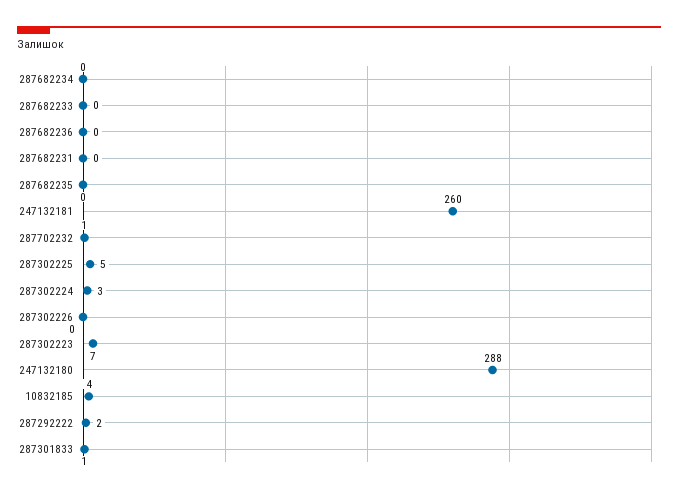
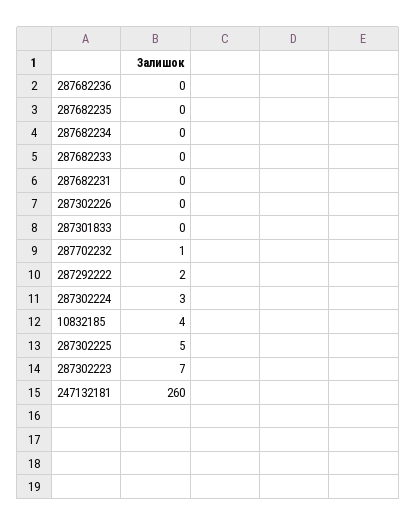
247132180: 288 -> none
287301833: 1 -> 0

